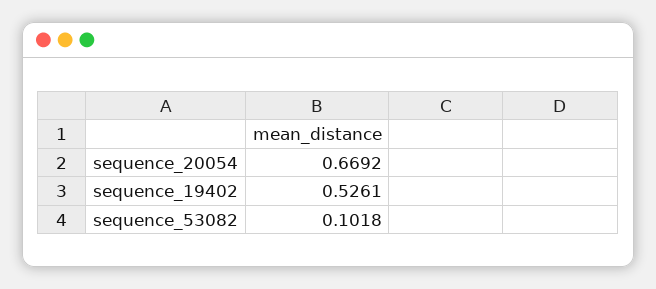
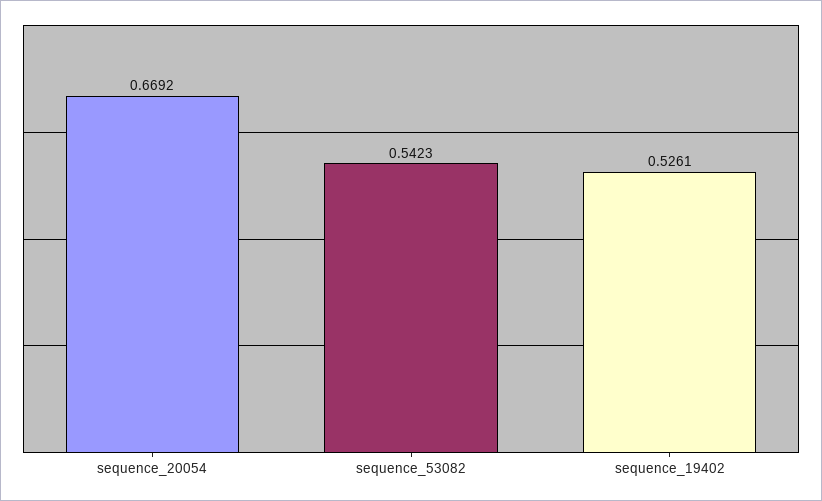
sequence_53082: 0.1018 -> 0.5423

